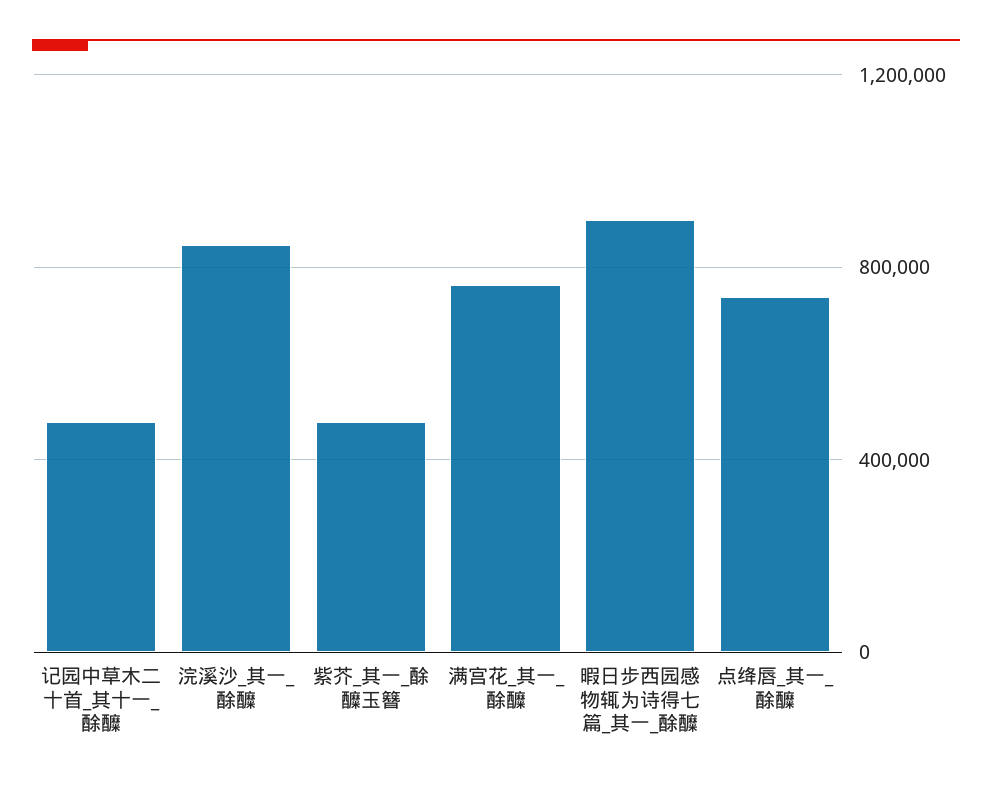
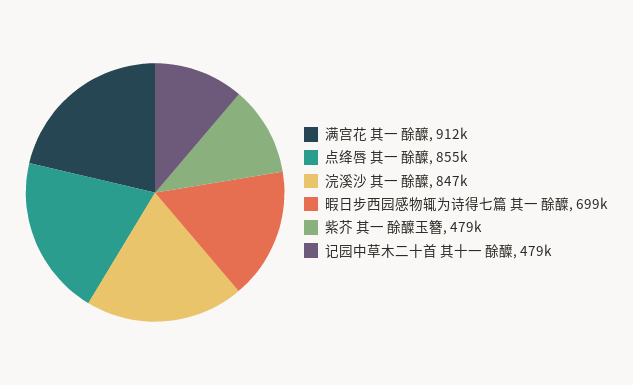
满宫花_其一_酴醾: 750000 -> 912000
暇日步西园感物辄为诗得七篇_其一_酴醾: 900000 -> 699000
点绛唇_其一_酴醾: 750000 -> 855000

